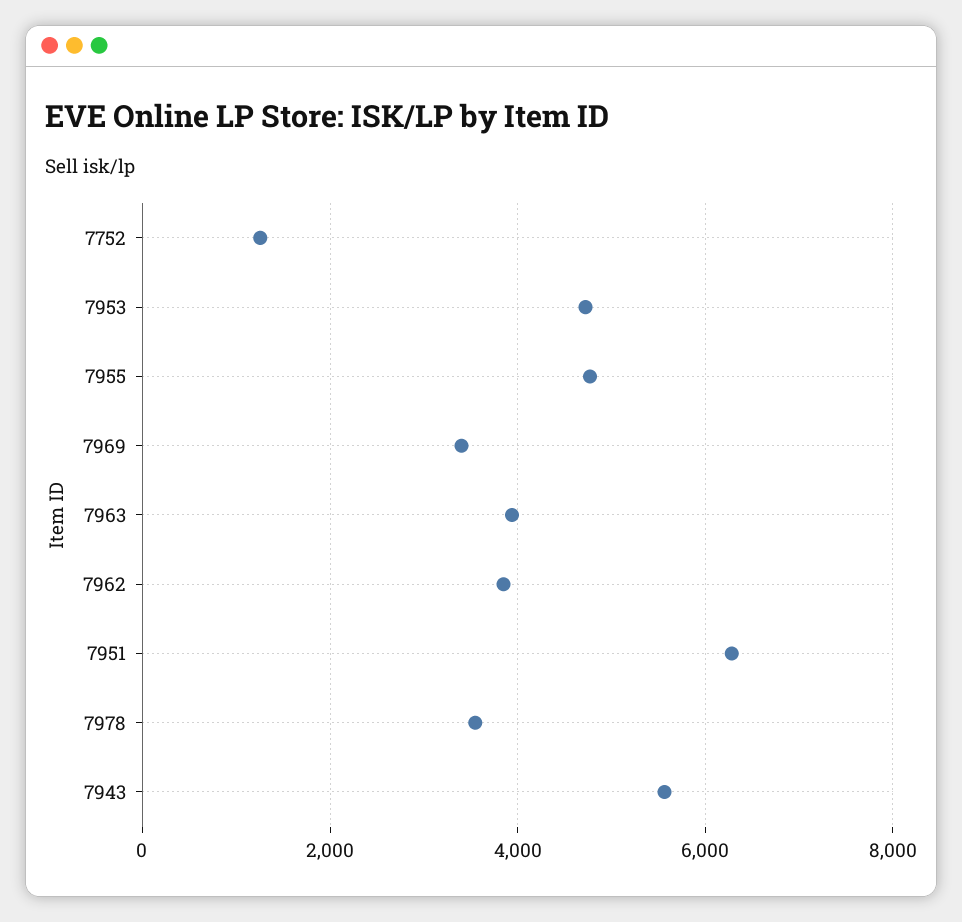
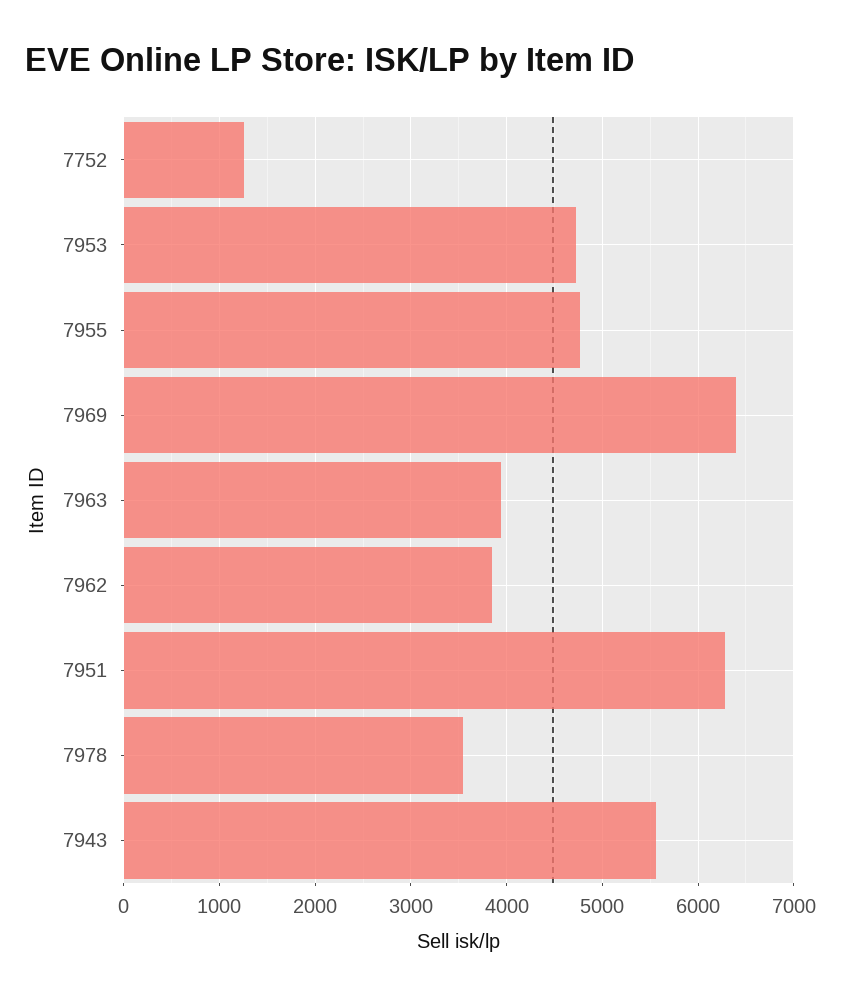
7969: 3400 -> 6400

